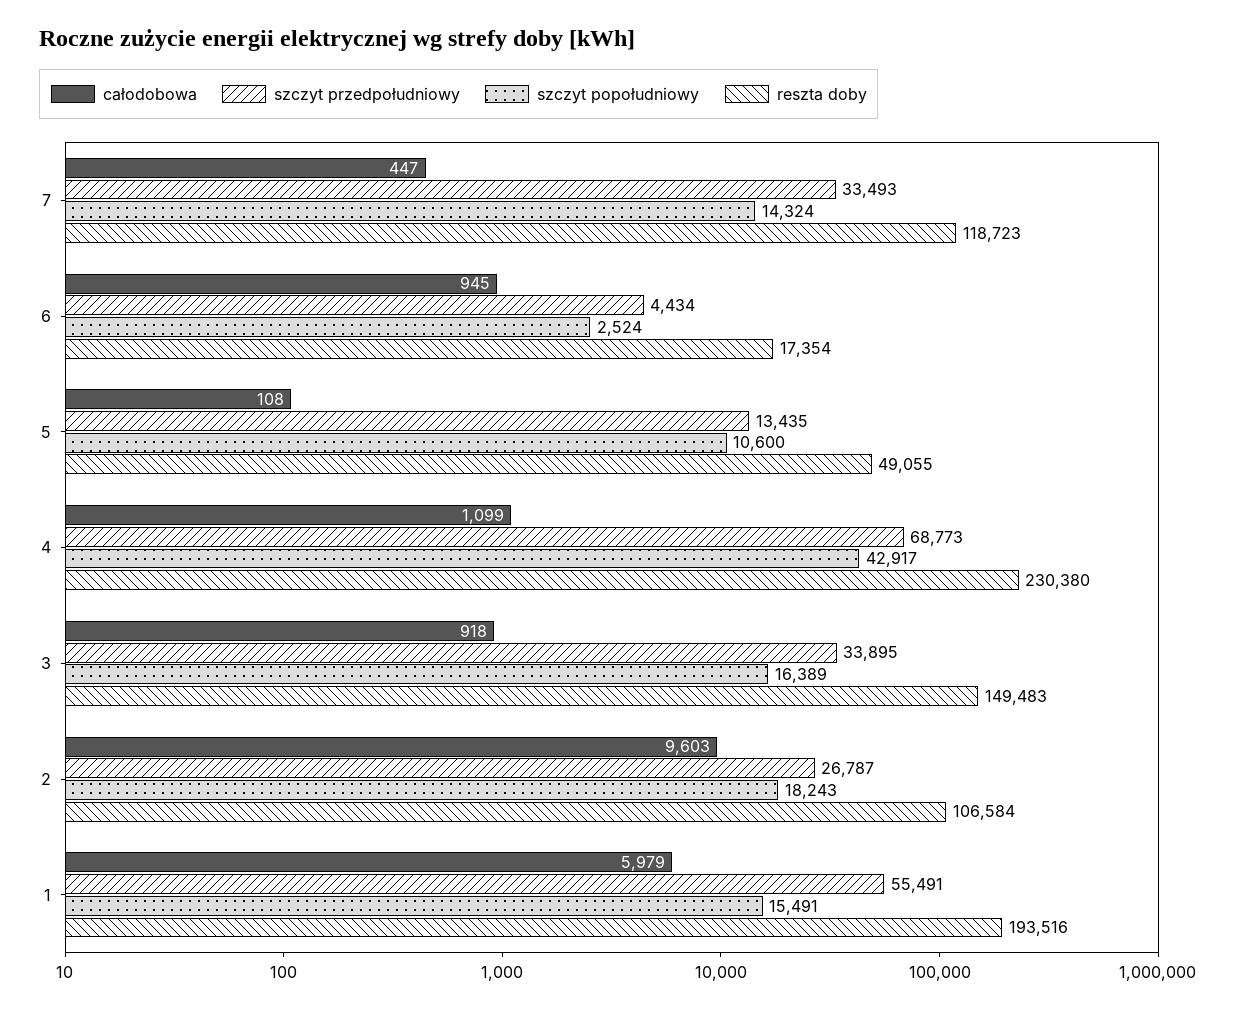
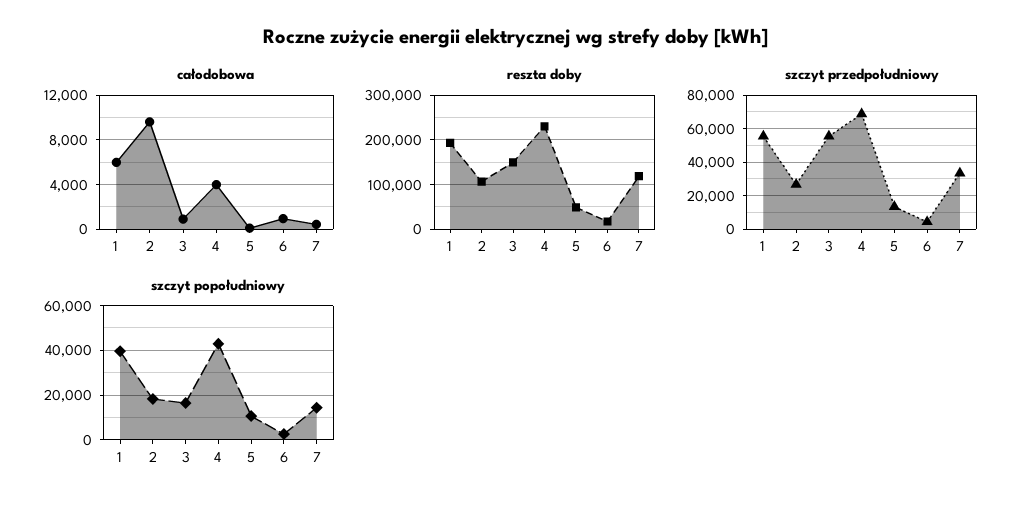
całodobowa, 4: 1099 -> 4000
szczyt przedpołudniowy, 3: 33895 -> 55000
szczyt popołudniowy, 1: 15491 -> 40000

